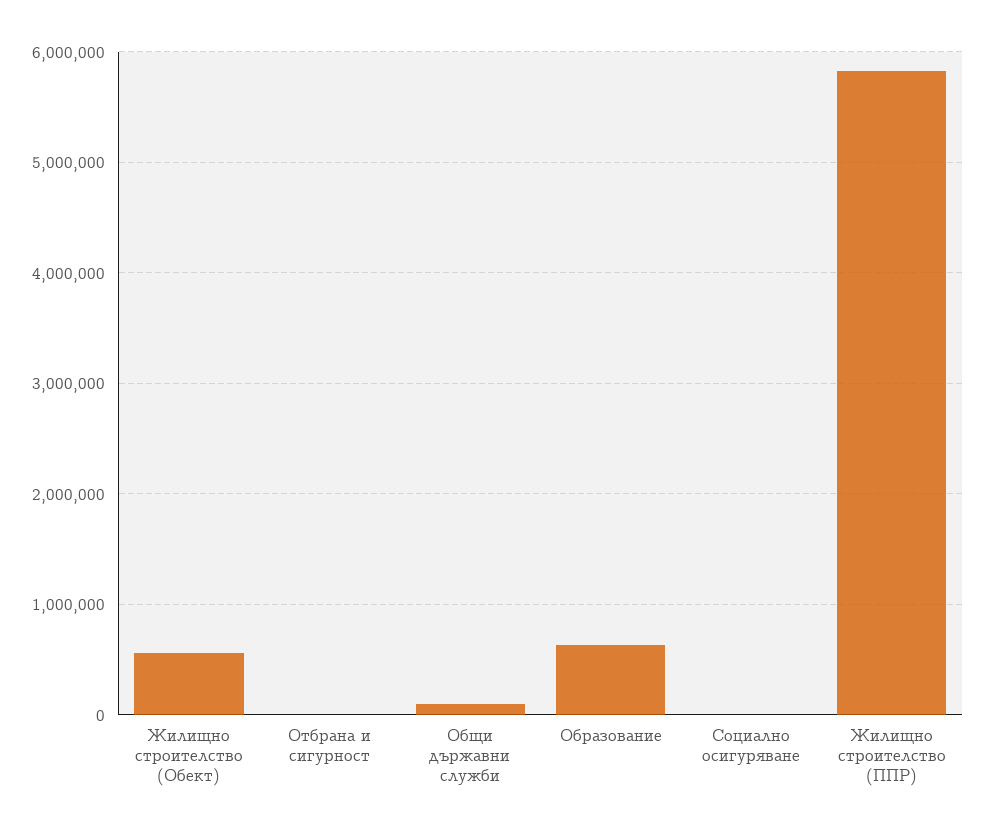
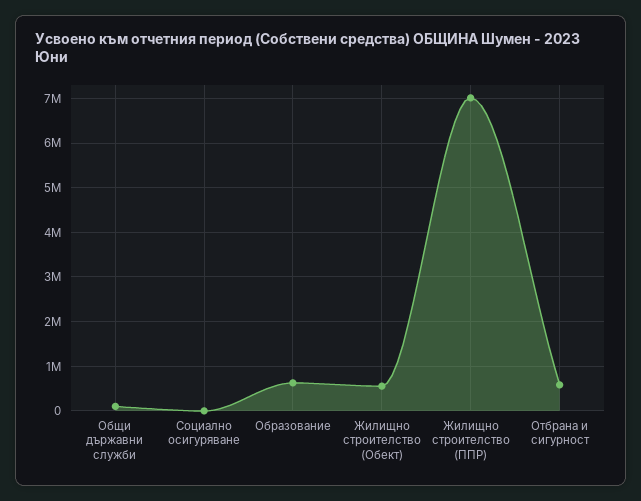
Отбрана и сигурност: 0 -> 600000
Жилищно строителство (ППР): 5800000 -> 7000000

